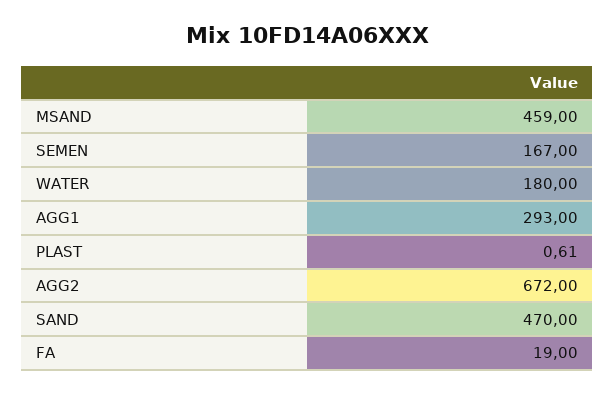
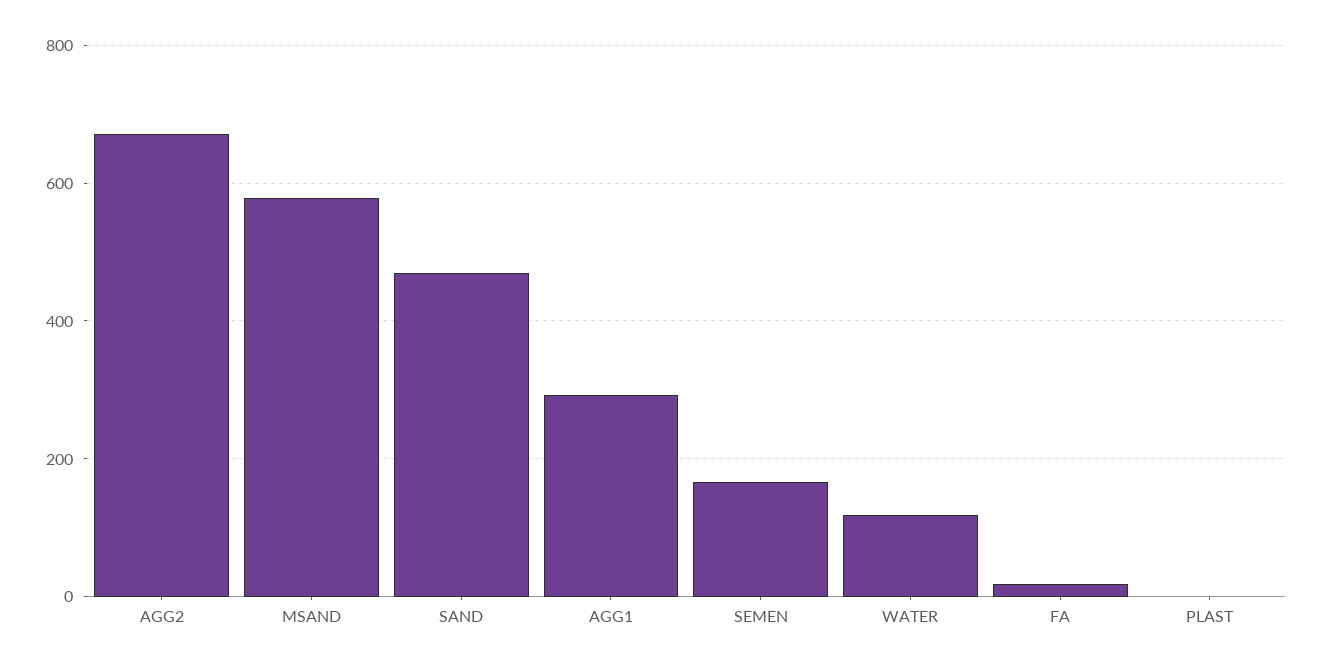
MSAND: 459 -> 580
WATER: 180 -> 120

